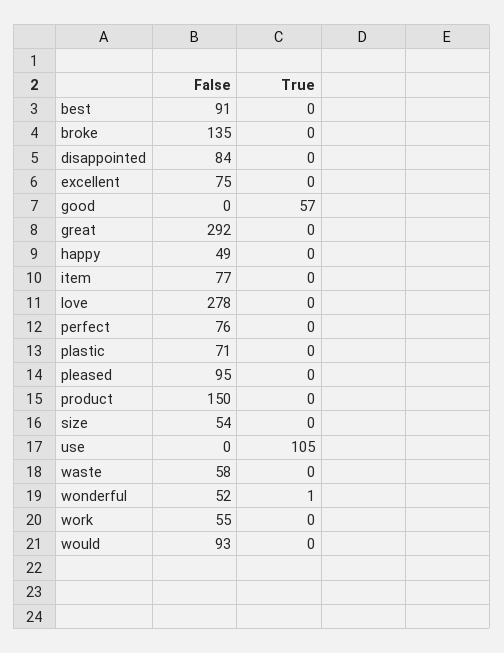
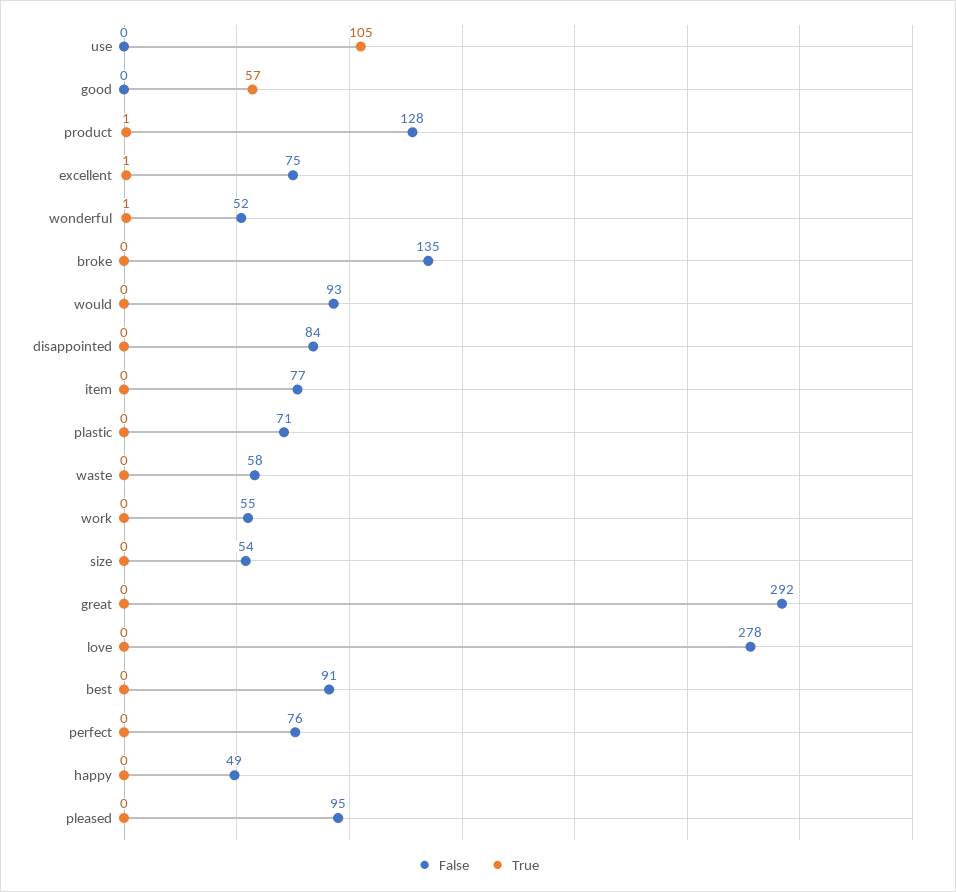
True, excellent: 0 -> 1
False, product: 150 -> 128
True, product: 0 -> 1

